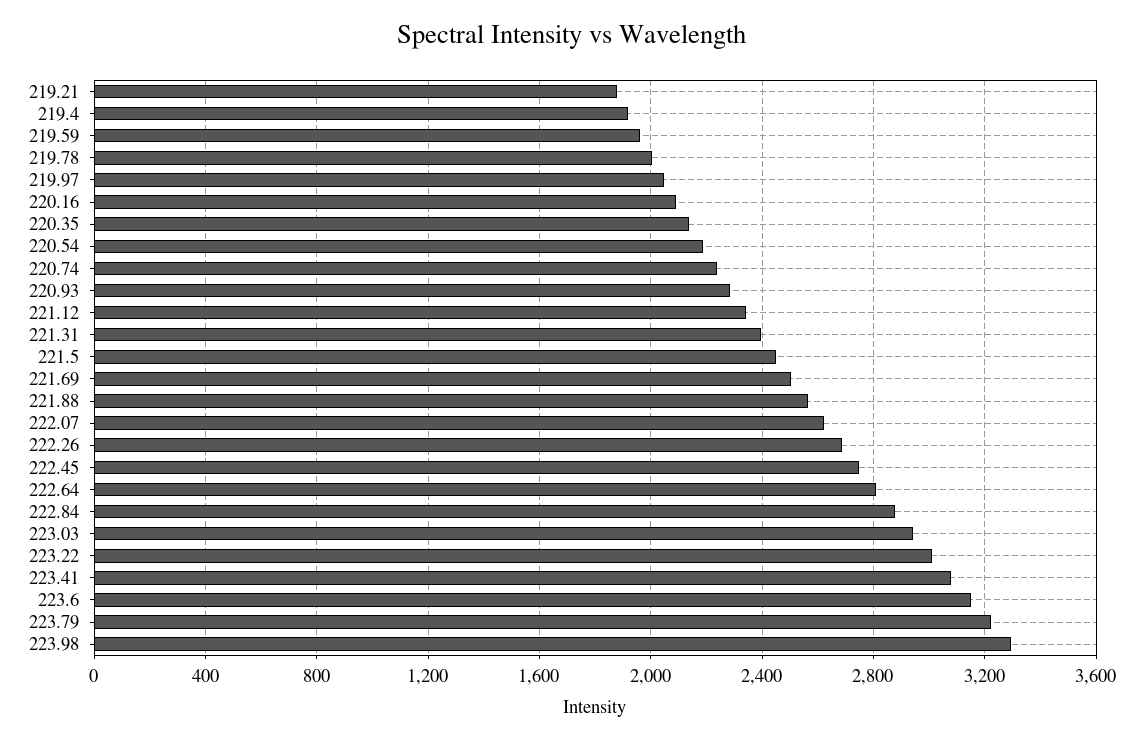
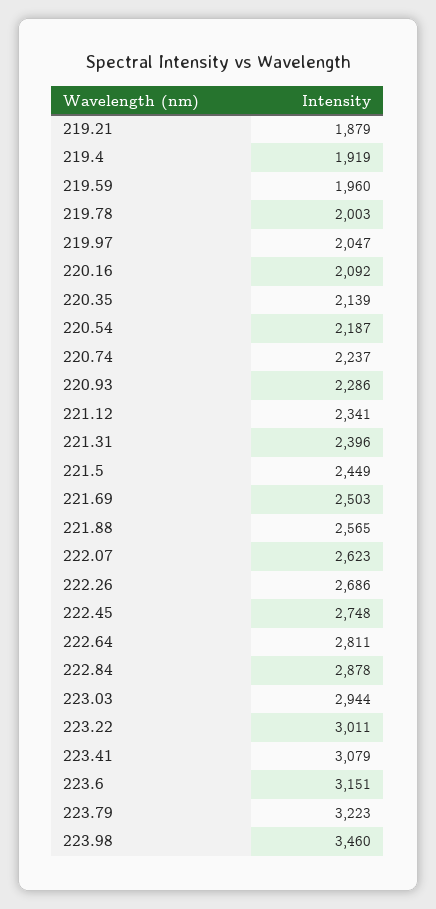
223.98: 3300 -> 3460

